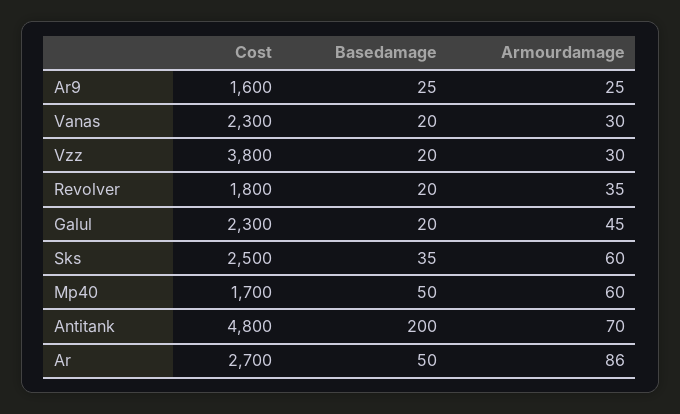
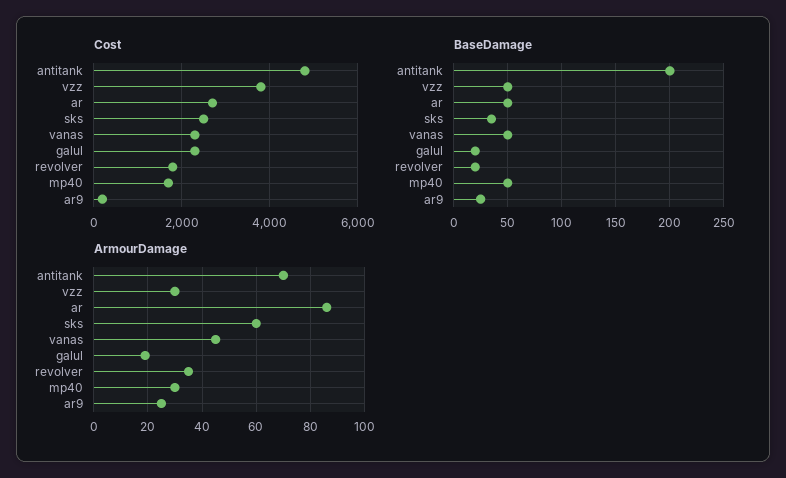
Cost, Ar9: 1600 -> 200
Basedamage, Vanas: 20 -> 50
Armourdamage, Vanas: 30 -> 45
Basedamage, Vzz: 20 -> 50
Armourdamage, Galul: 45 -> 20
Armourdamage, Mp40: 60 -> 30

